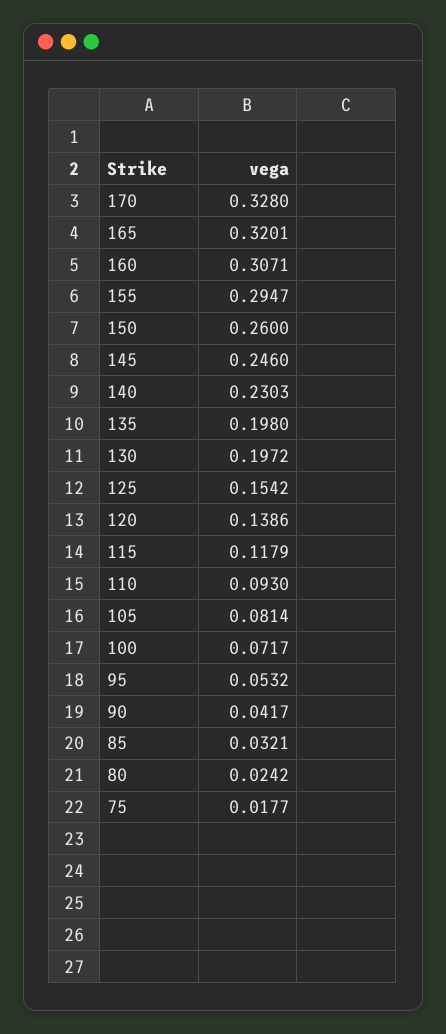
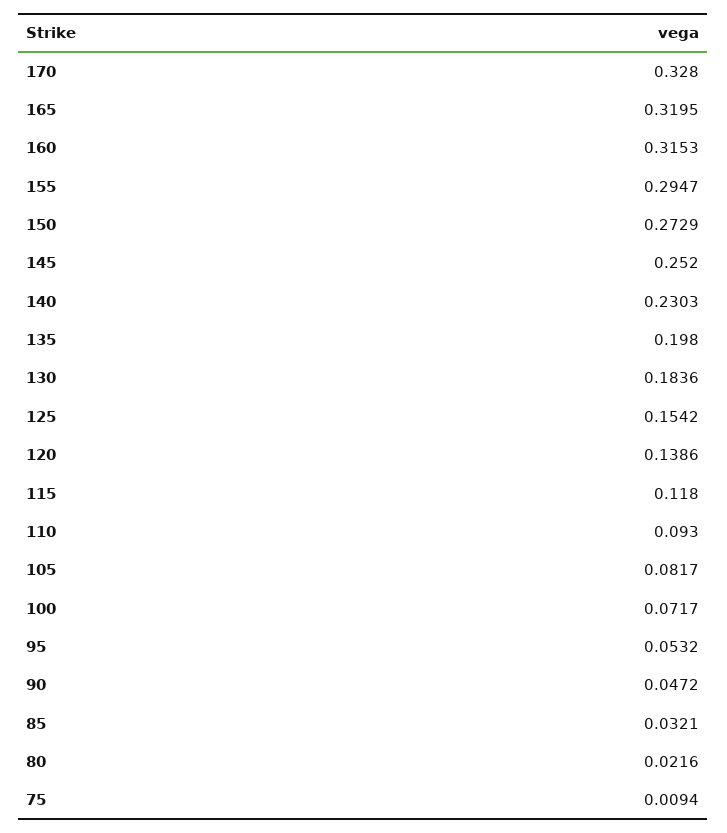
165: 0.3201 -> 0.3195
160: 0.3071 -> 0.3153
150: 0.26 -> 0.2729
145: 0.246 -> 0.252
130: 0.1972 -> 0.1836
115: 0.1179 -> 0.118
105: 0.0814 -> 0.0817
90: 0.0417 -> 0.0472
80: 0.0242 -> 0.0216
75: 0.0177 -> 0.0094

